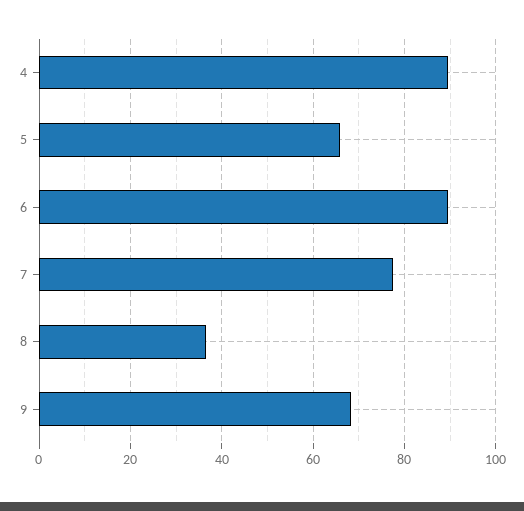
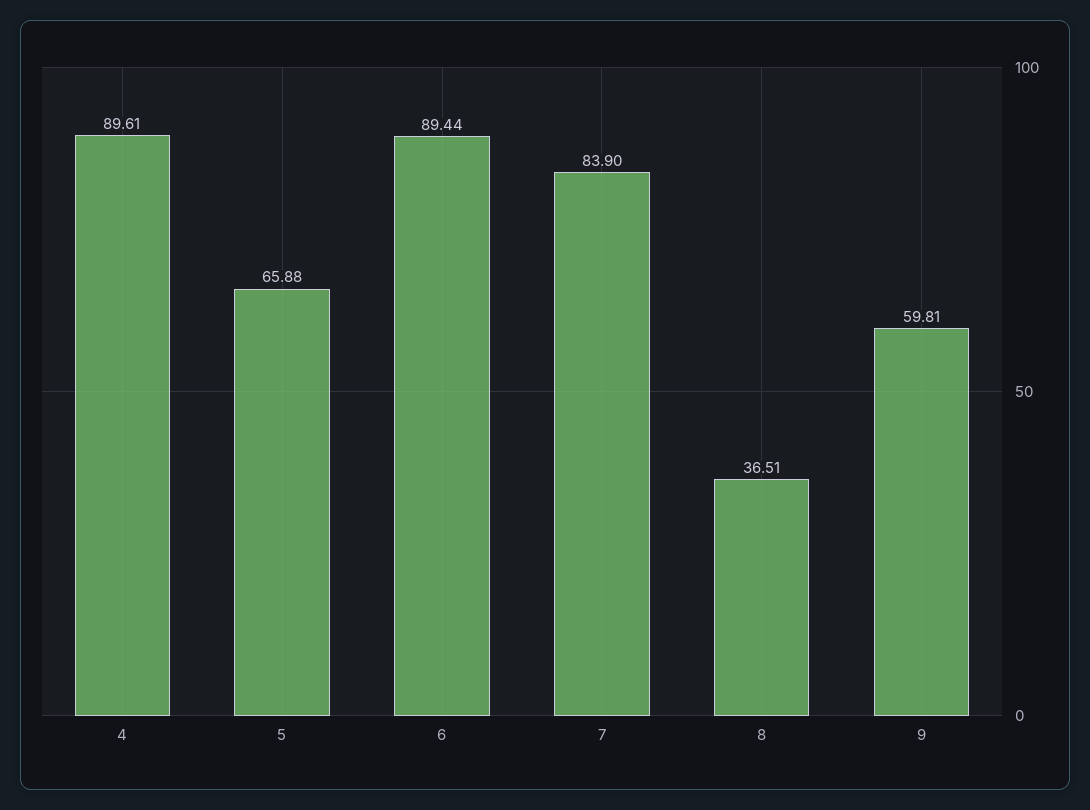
7: 78 -> 83.9
9: 68 -> 59.81

